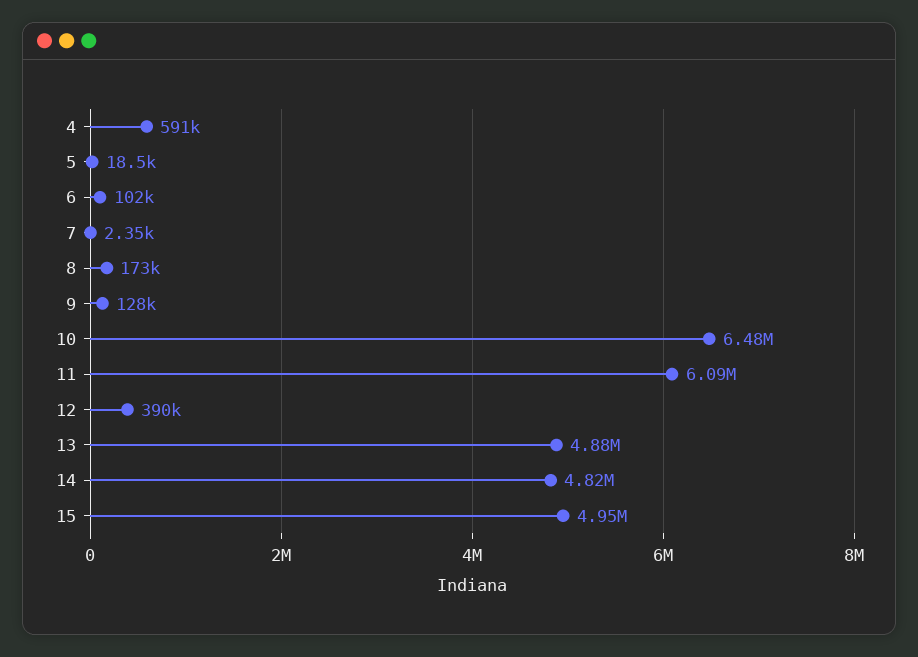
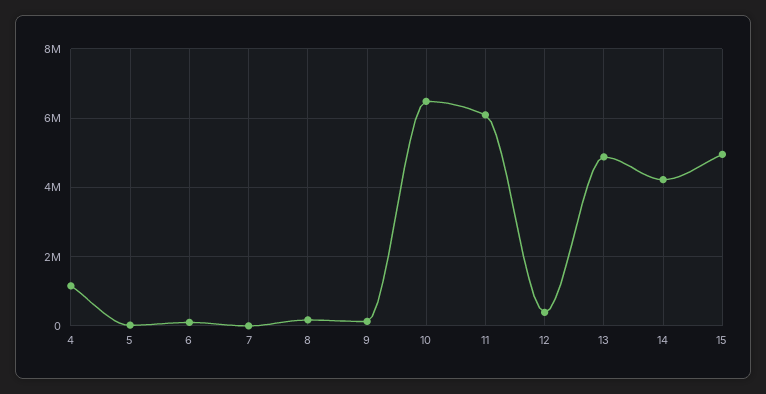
4: 591000 -> 1200000
14: 4820000 -> 4200000

